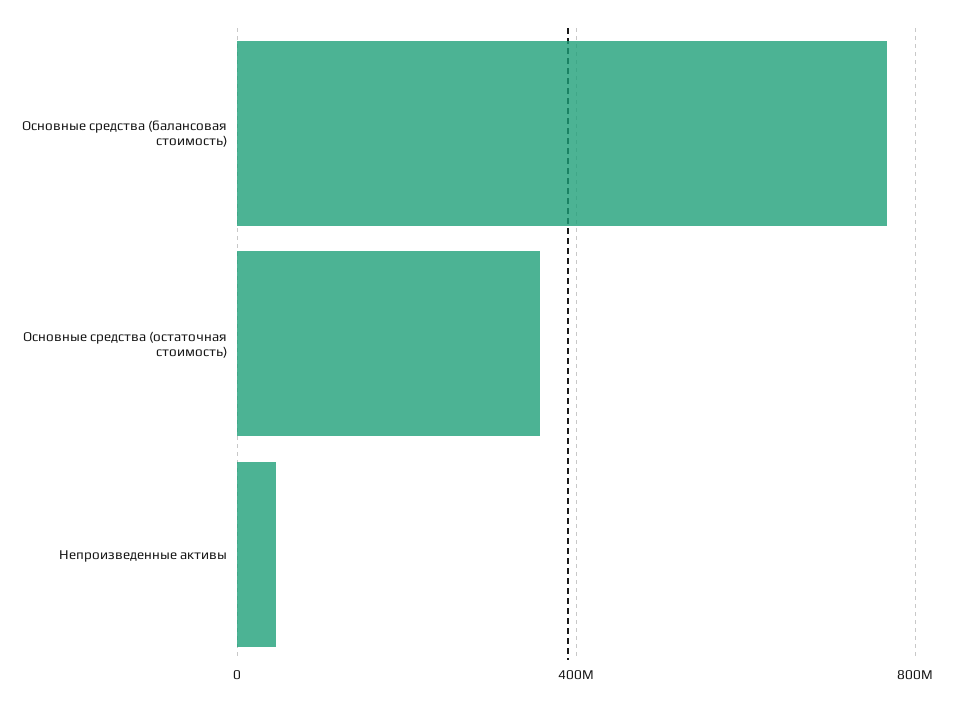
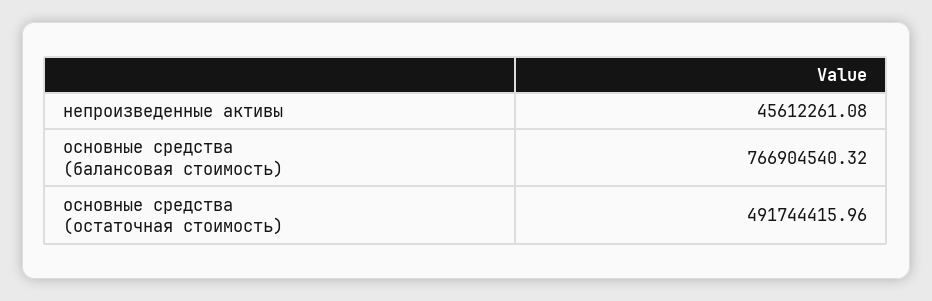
Основные средства (остаточная стоимость): 350000000 -> 491744415.96

